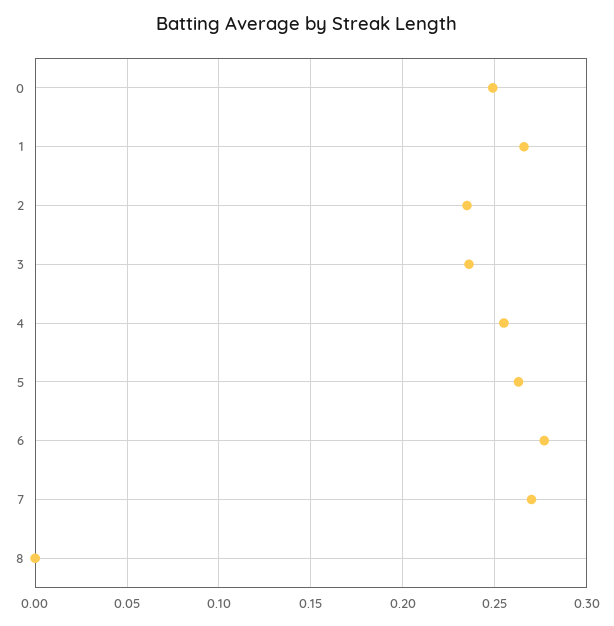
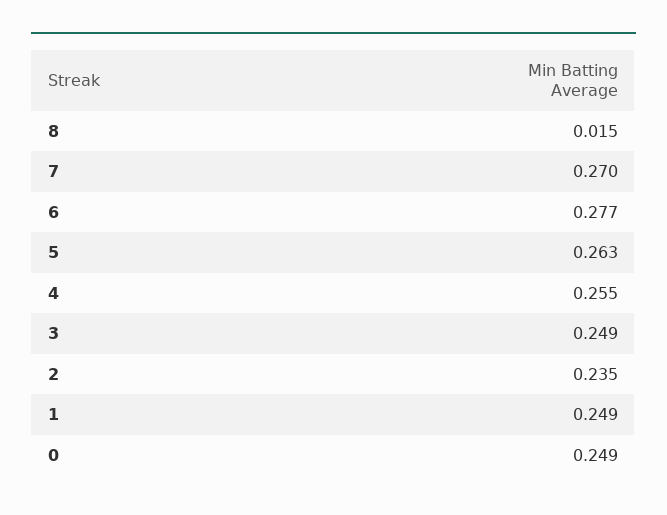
1: 0.265 -> 0.249
3: 0.235 -> 0.249
8: 0 -> 0.015

